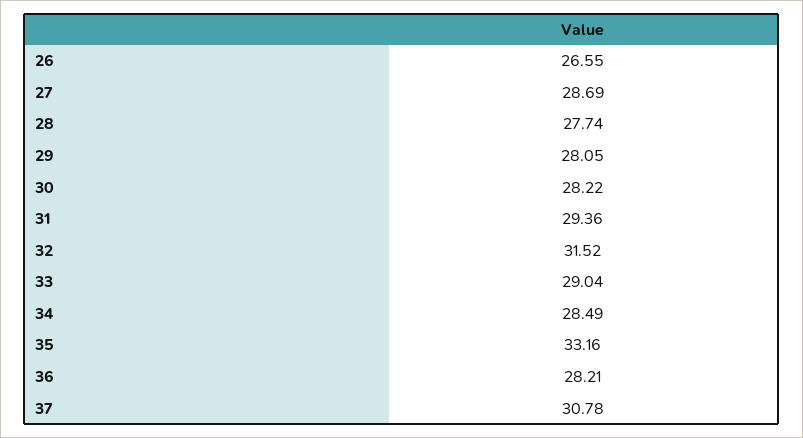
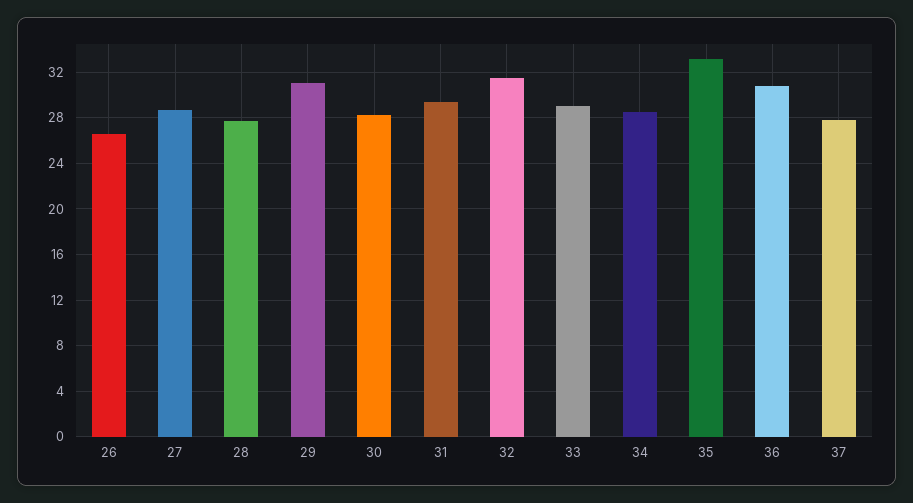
29: 28.05 -> 31
36: 28.21 -> 31
37: 30.78 -> 28

